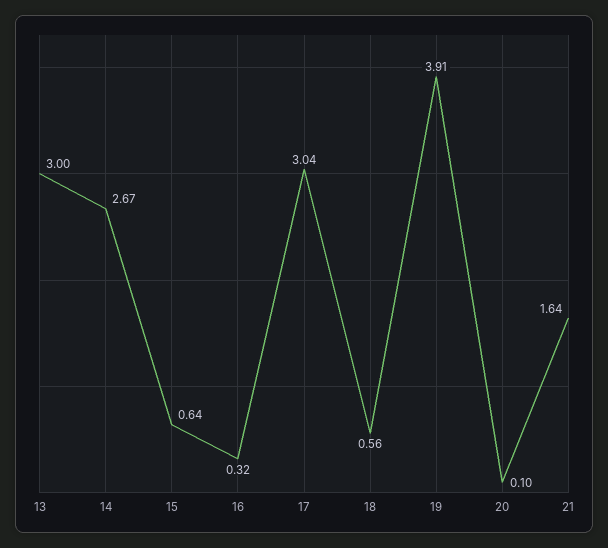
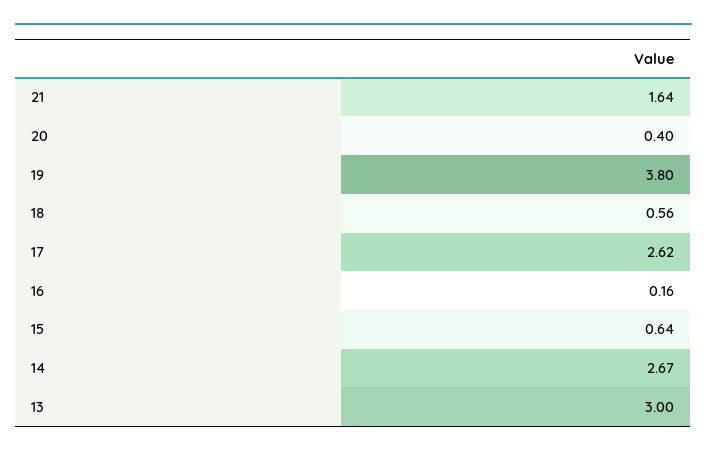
16: 0.32 -> 0.16
17: 3.04 -> 2.62
19: 3.91 -> 3.8
20: 0.1 -> 0.4

